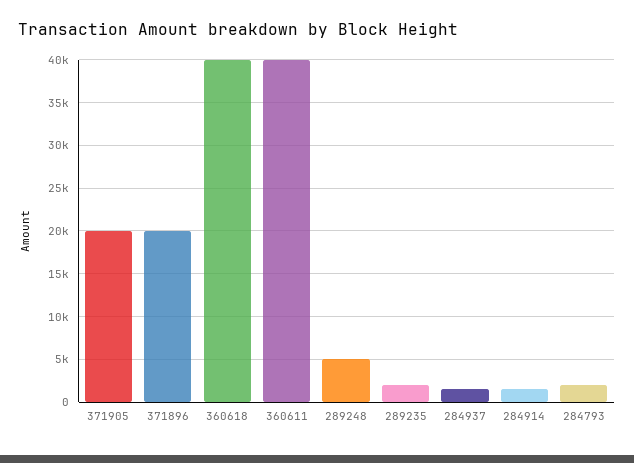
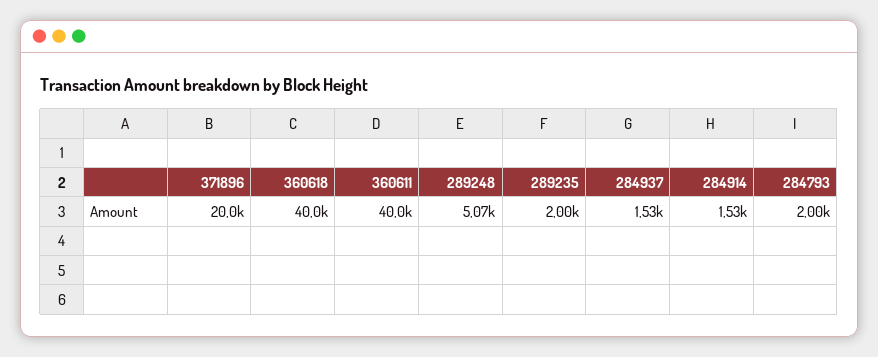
371905: 20000 -> none

